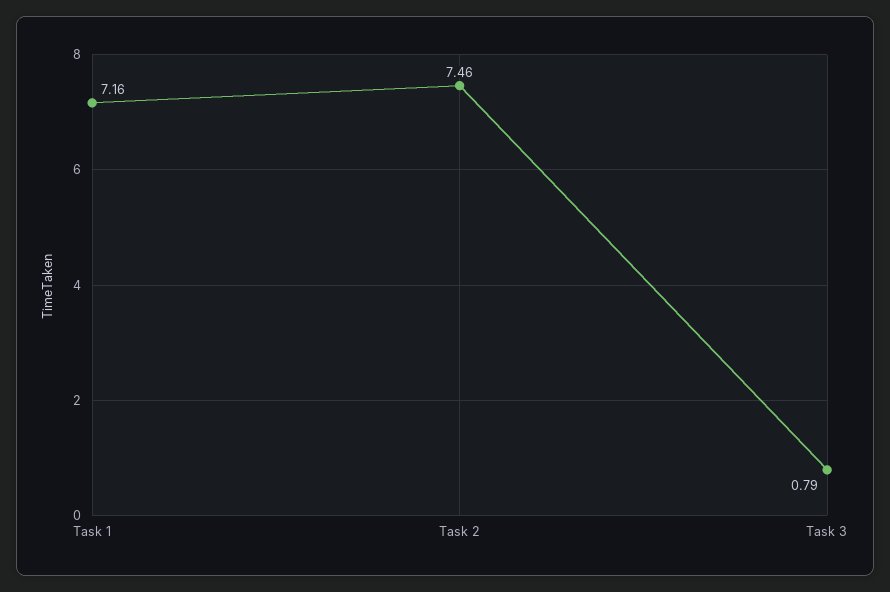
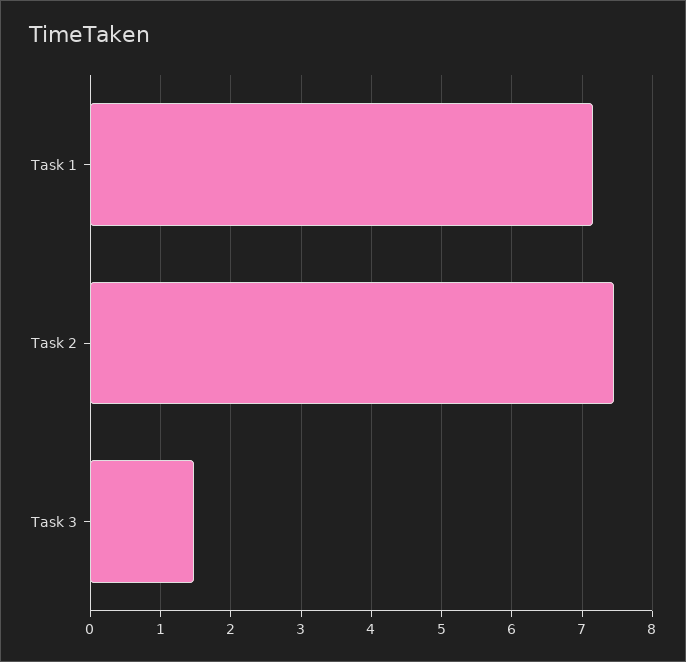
Task 3: 0.79 -> 1.5

